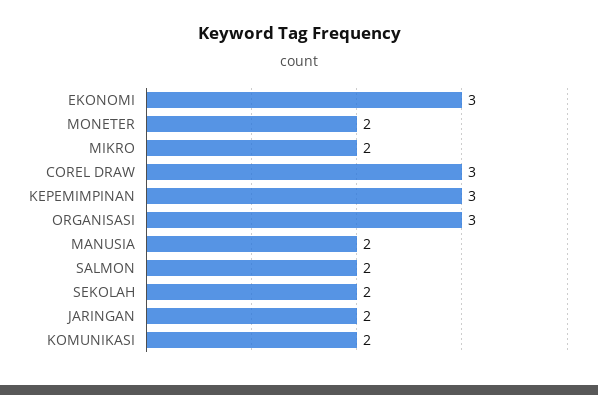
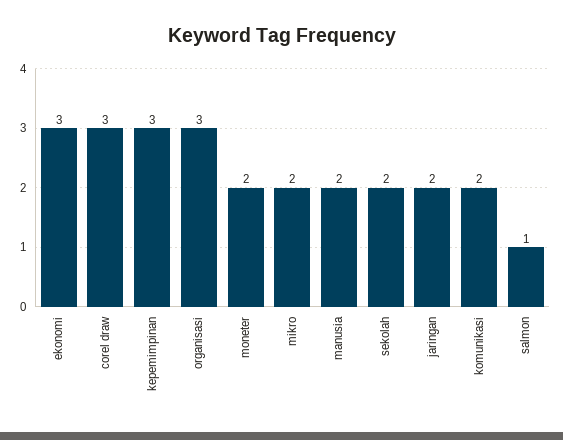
SALMON: 2 -> 1

